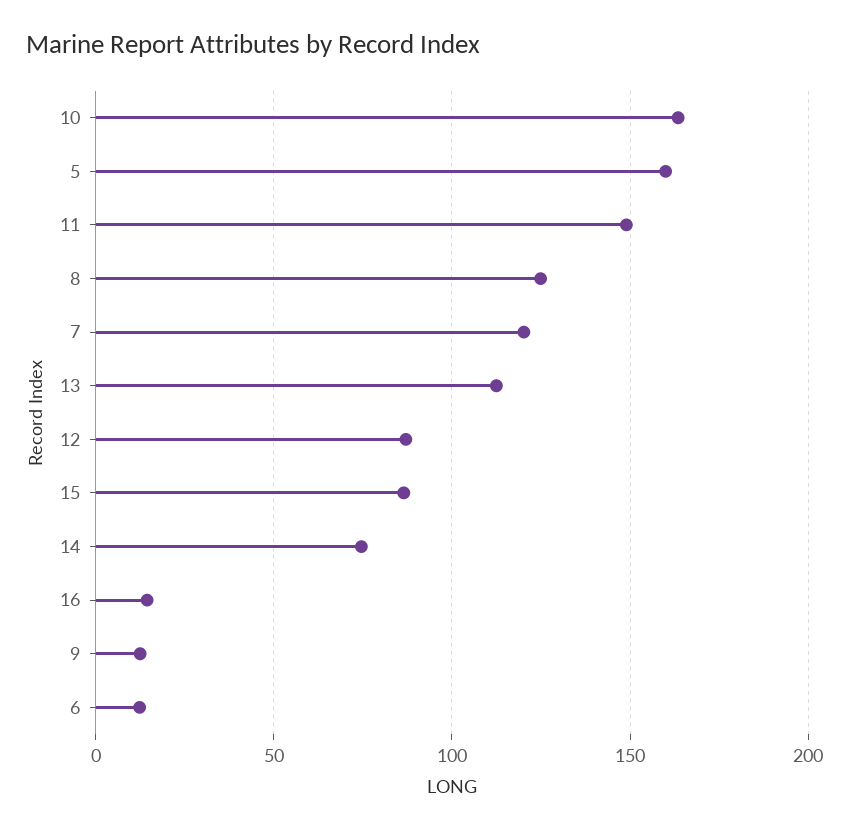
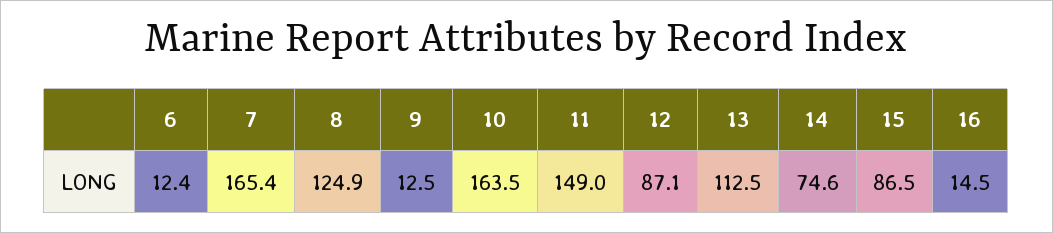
5: 160 -> none
7: 120 -> 165.4

